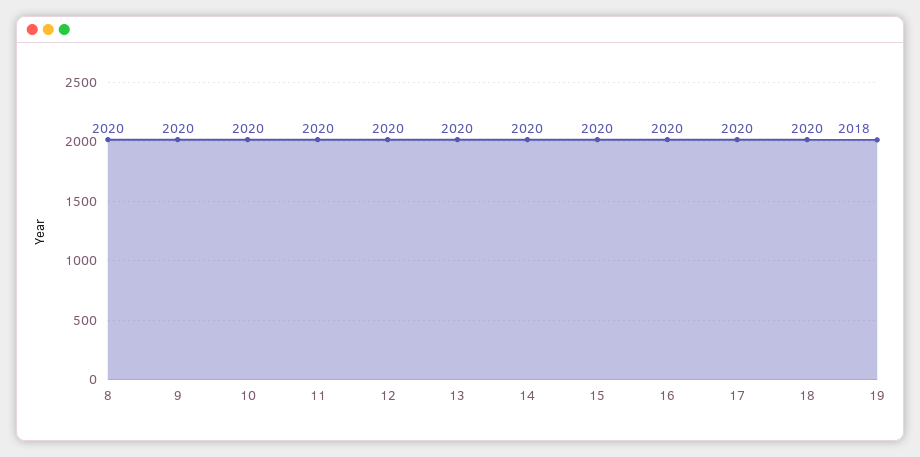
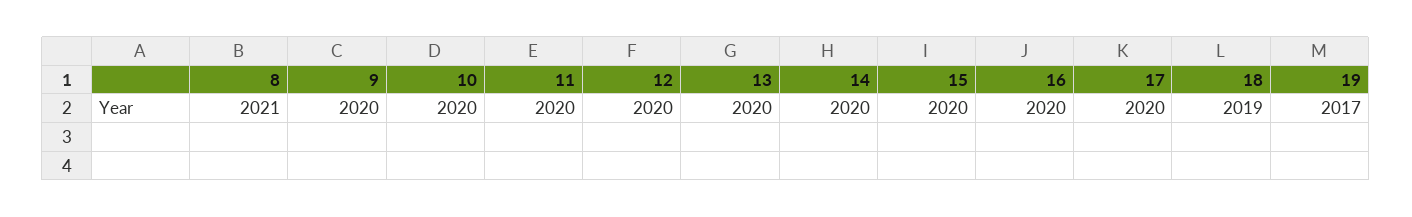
8: 2020 -> 2021
18: 2020 -> 2019
19: 2018 -> 2017

